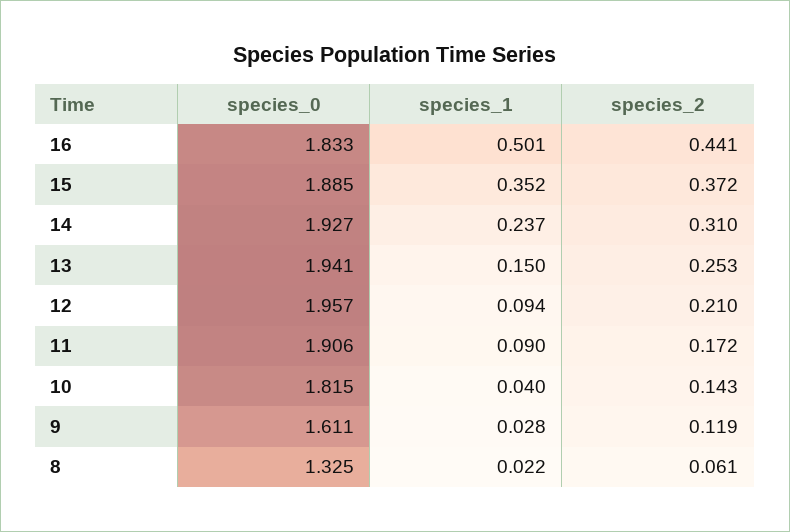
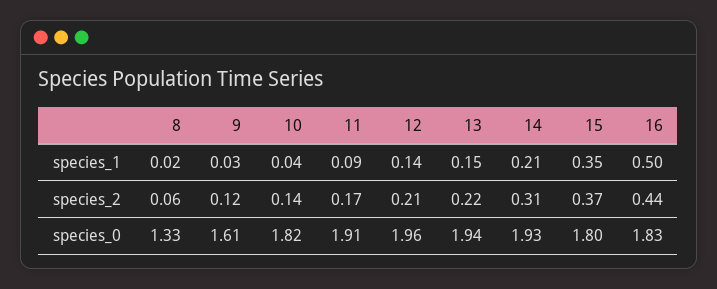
species_0, 15: 1.885 -> 1.8
species_1, 14: 0.237 -> 0.21
species_2, 13: 0.253 -> 0.22
species_1, 12: 0.094 -> 0.14

